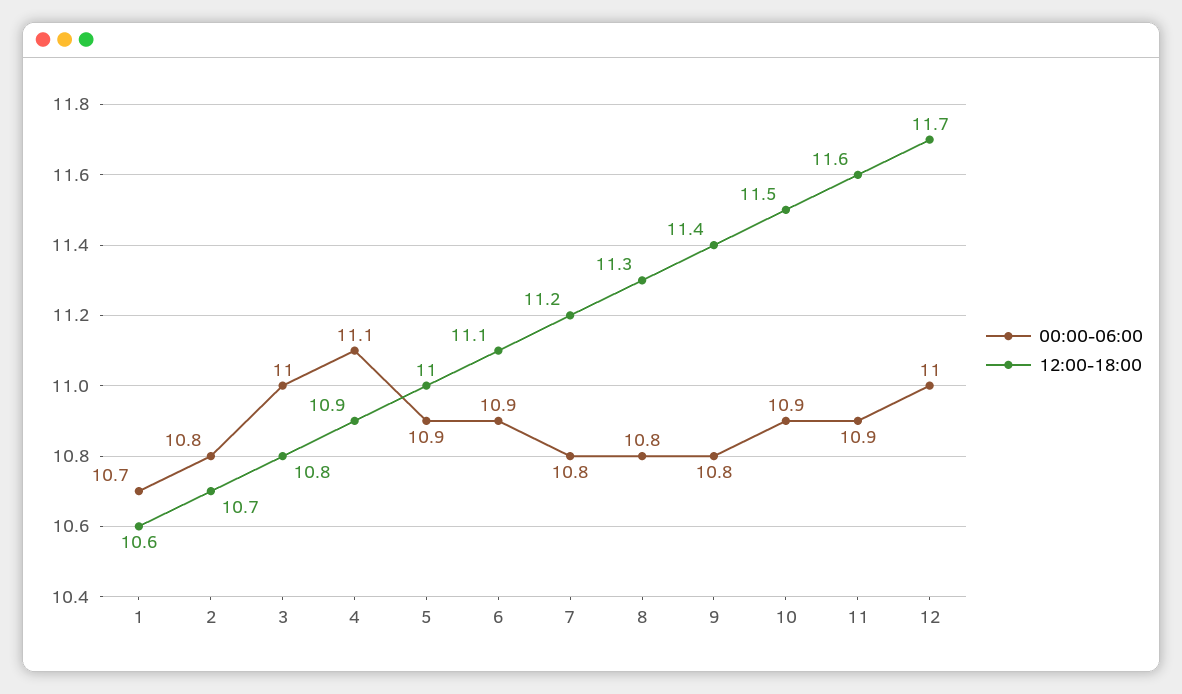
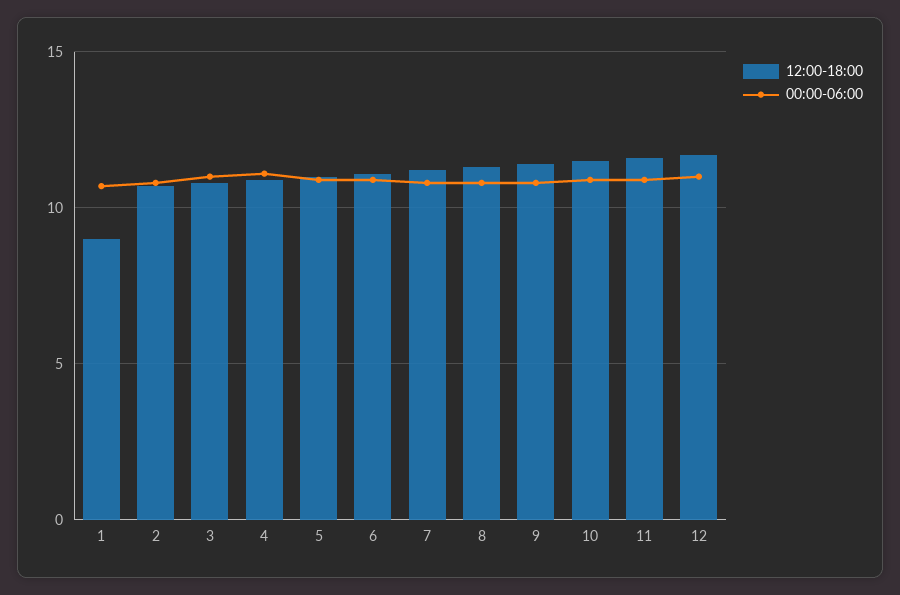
12:00-18:00, 1: 10.6 -> 9

